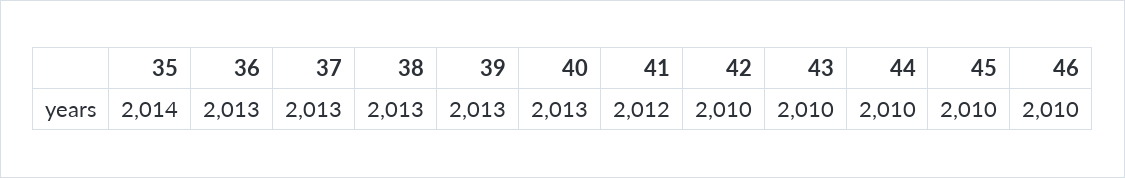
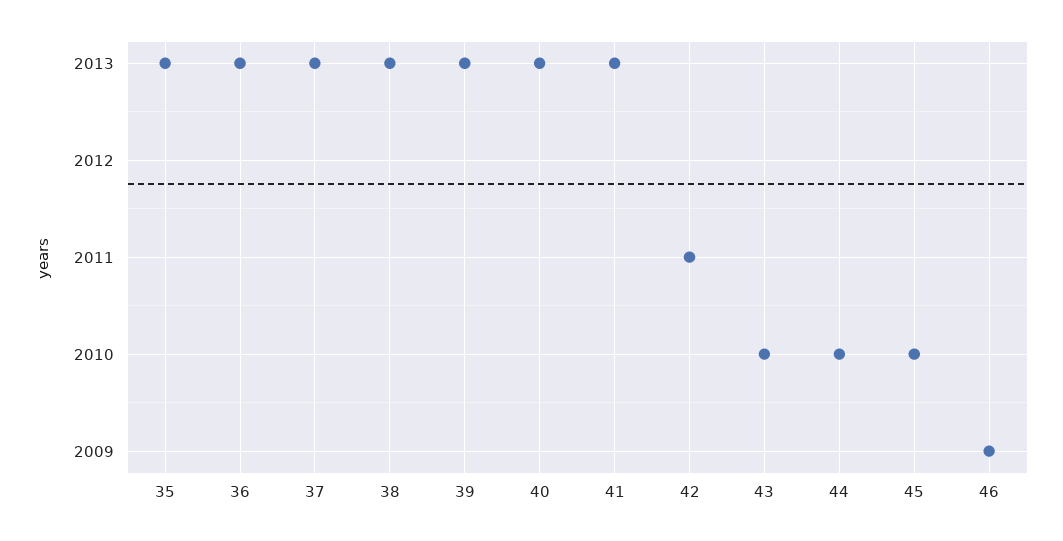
35: 2014 -> 2013
41: 2012 -> 2013
42: 2010 -> 2011
46: 2010 -> 2009

